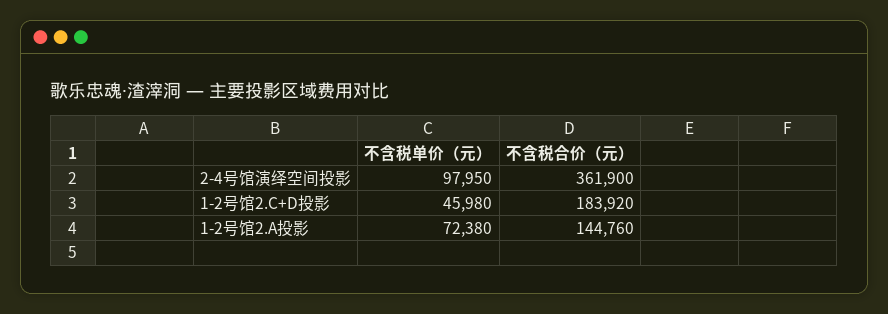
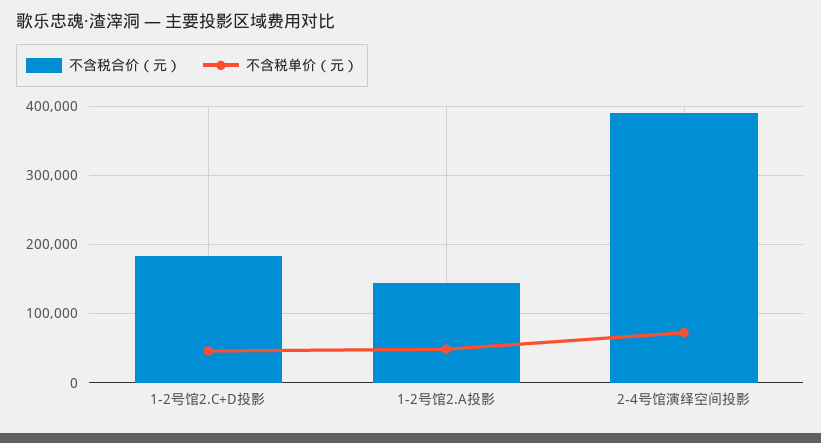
不含税单价（元）, 2-4号馆演绎空间投影: 97950 -> 70000
不含税合价（元）, 2-4号馆演绎空间投影: 361900 -> 390000
不含税单价（元）, 1-2号馆2.A投影: 72380 -> 50000

